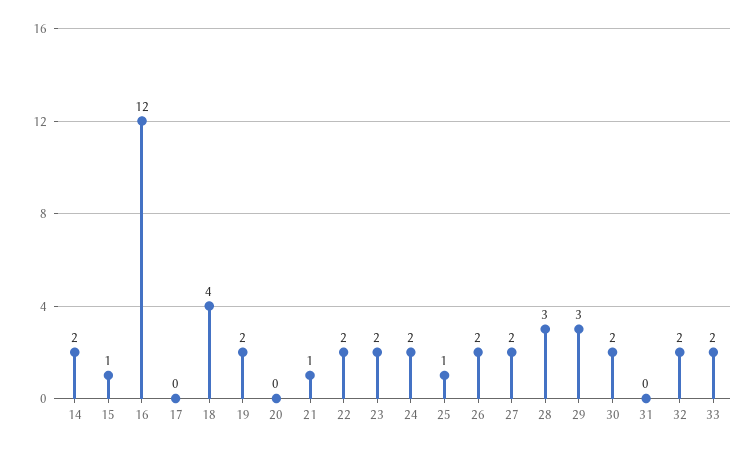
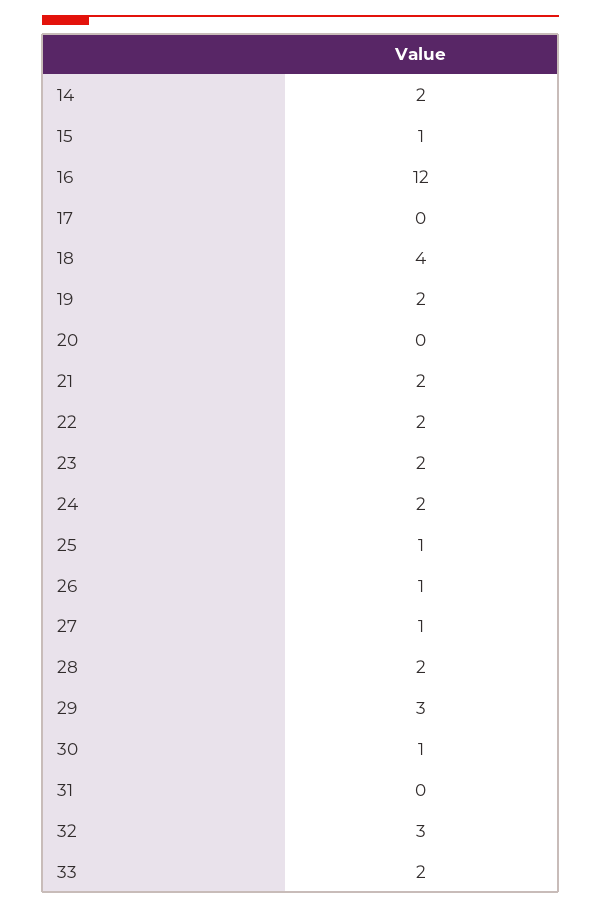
21: 1 -> 2
26: 2 -> 1
27: 2 -> 1
28: 3 -> 2
30: 2 -> 1
32: 2 -> 3

